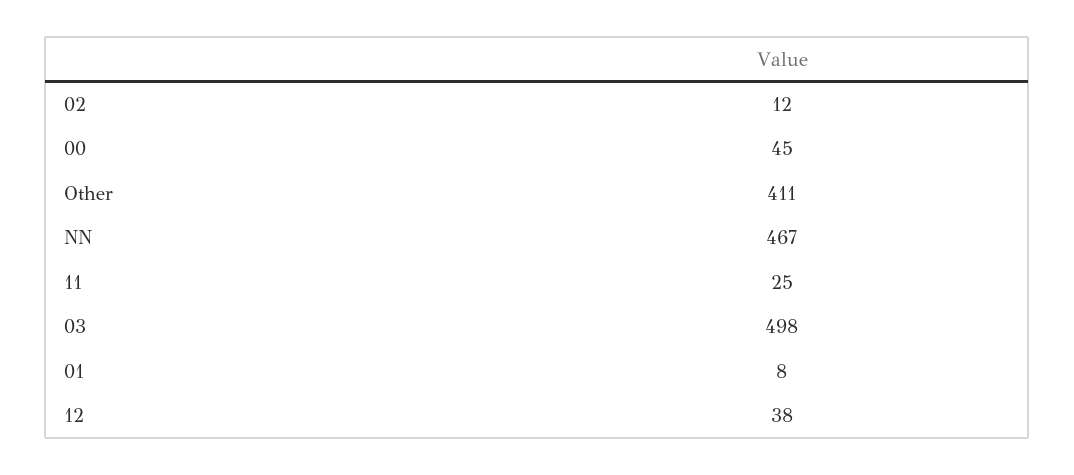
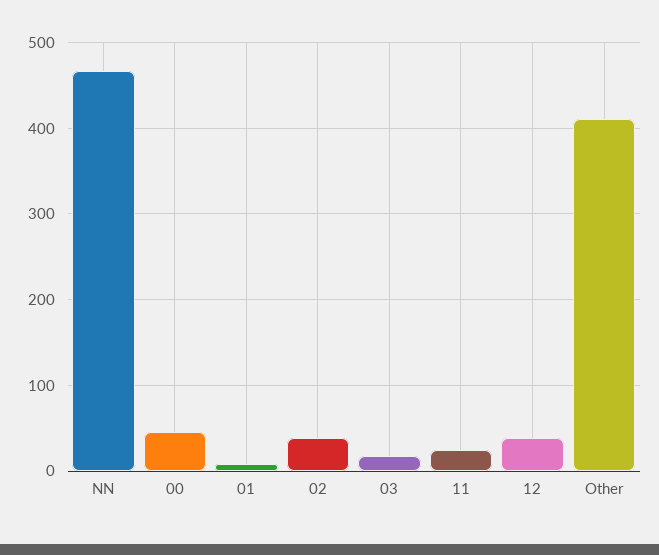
02: 12 -> 40
03: 498 -> 20

